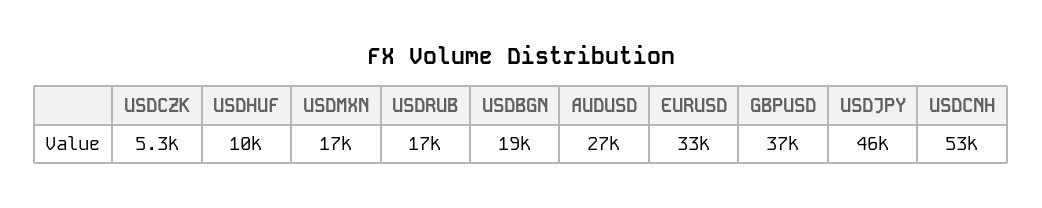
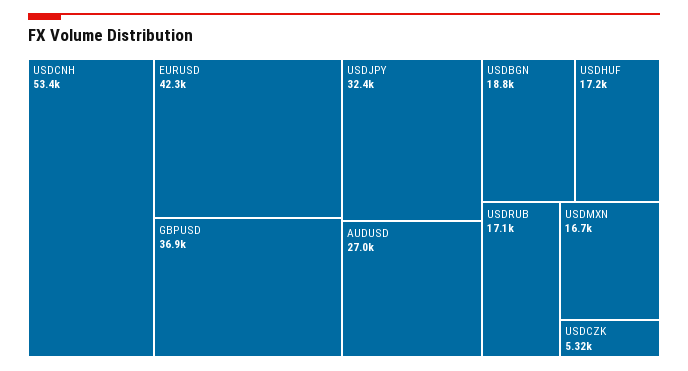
USDHUF: 10000 -> 17200
EURUSD: 33000 -> 42300
USDJPY: 46000 -> 32400

